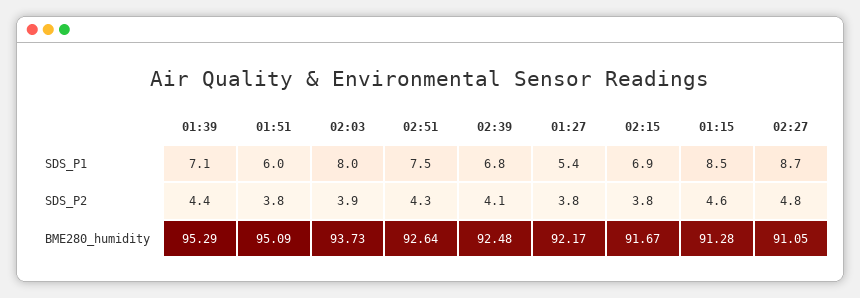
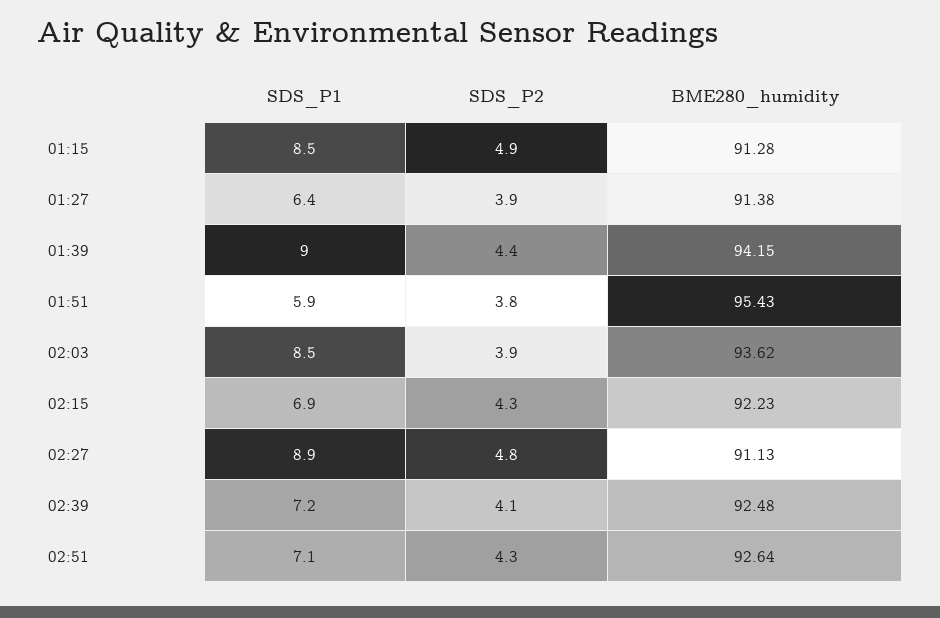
01:39, SDS_P1: 7.1 -> 9
01:51, SDS_P1: 6 -> 5.9
02:03, SDS_P1: 8 -> 8.5
02:51, SDS_P1: 7.5 -> 7.1
02:39, SDS_P1: 6.8 -> 7.2
01:27, SDS_P1: 5.4 -> 6.4
02:27, SDS_P1: 8.7 -> 8.9
01:27, SDS_P2: 3.8 -> 3.9
02:15, SDS_P2: 3.8 -> 4.3
01:15, SDS_P2: 4.6 -> 4.9
01:39, BME280_humidity: 95.29 -> 94.15
01:51, BME280_humidity: 95.09 -> 95.43
02:03, BME280_humidity: 93.73 -> 93.62
01:27, BME280_humidity: 92.17 -> 91.38
02:15, BME280_humidity: 91.67 -> 92.23
02:27, BME280_humidity: 91.05 -> 91.13

